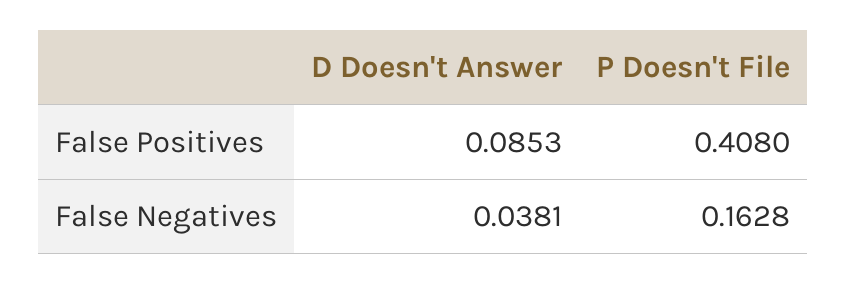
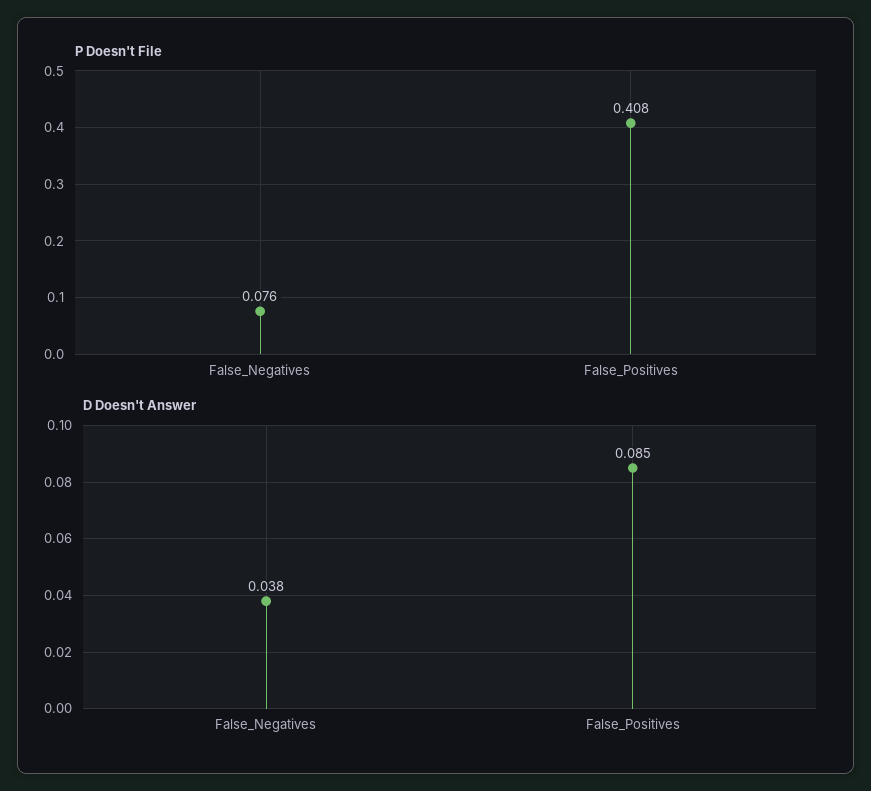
P Doesn't File, False Negatives: 0.1628 -> 0.076

